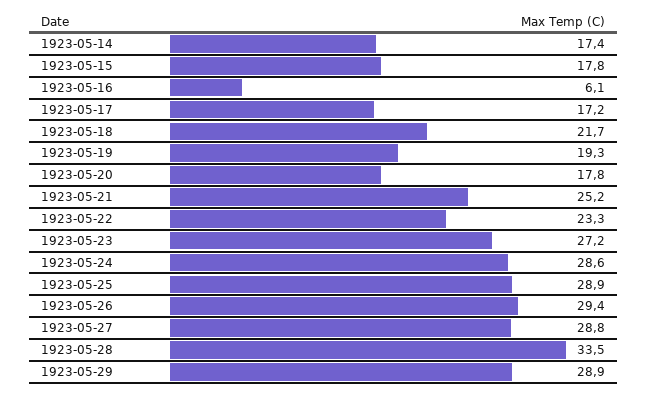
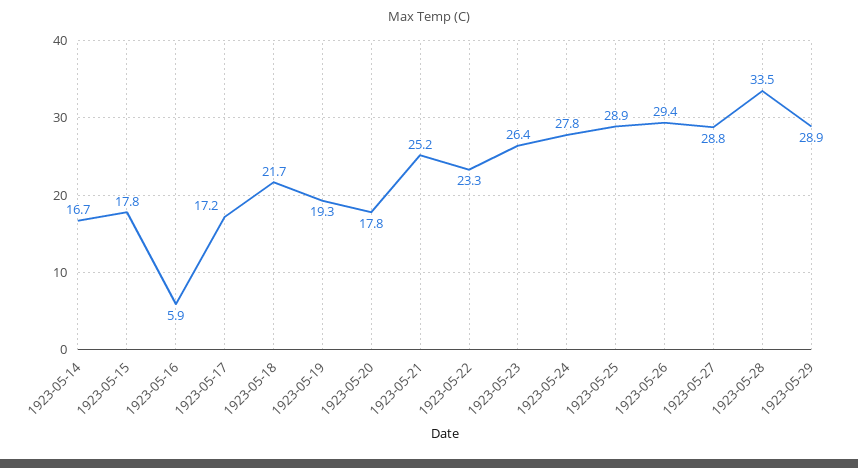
1923-05-14: 17.4 -> 16.7
1923-05-16: 6.1 -> 5.9
1923-05-23: 27.2 -> 26.4
1923-05-24: 28.6 -> 27.8

